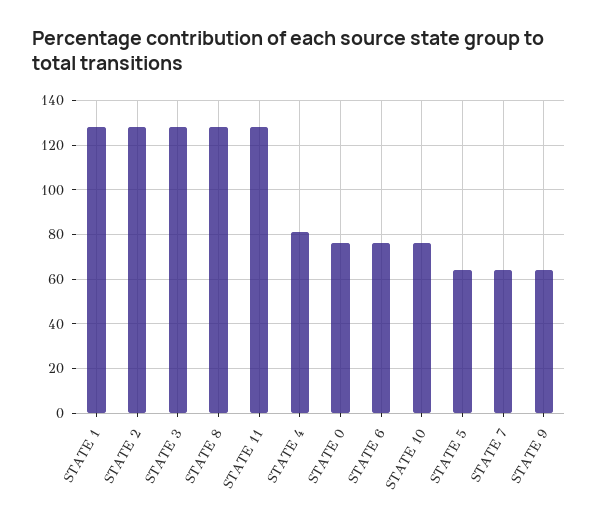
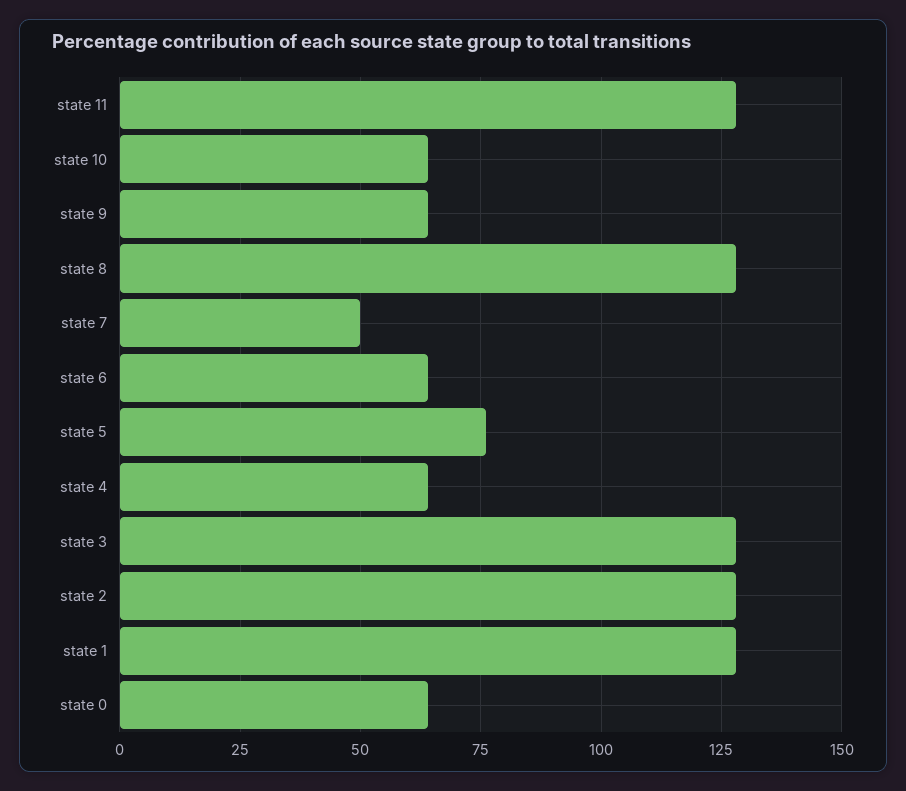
STATE 4: 80 -> 65
STATE 0: 75 -> 65
STATE 6: 75 -> 65
STATE 10: 75 -> 65
STATE 5: 65 -> 75
STATE 7: 65 -> 50

